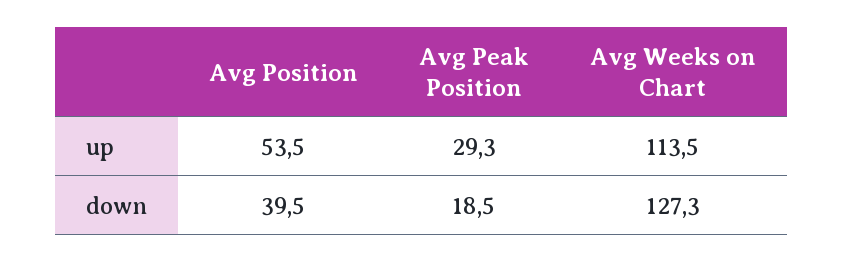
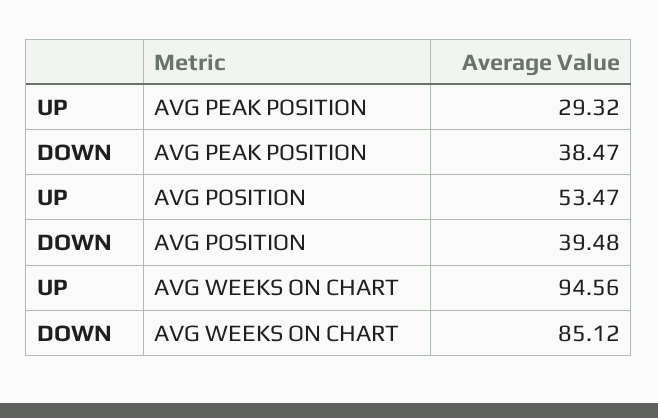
Avg Weeks on Chart, up: 113.5 -> 94.56
Avg Peak Position, down: 18.5 -> 38.47
Avg Weeks on Chart, down: 127.3 -> 85.12

